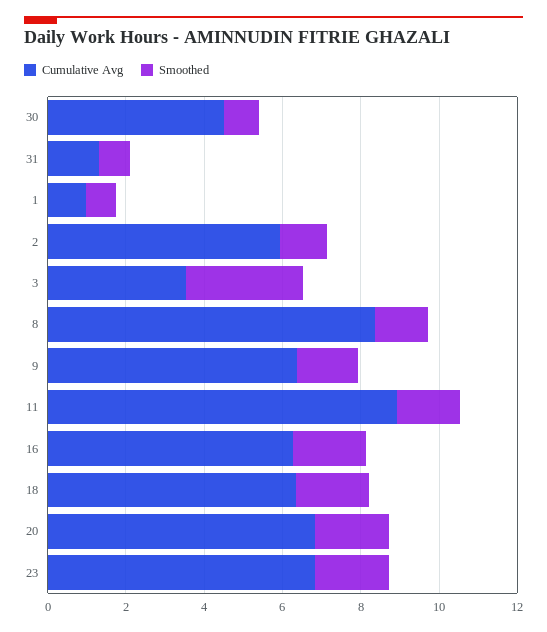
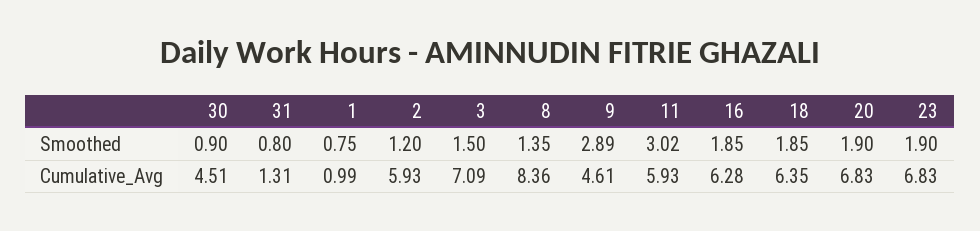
Cumulative Avg, 3: 3.5 -> 7.09
Smoothed, 3: 3 -> 1.5
Cumulative Avg, 9: 6.5 -> 4.61
Smoothed, 9: 1.5 -> 2.89
Cumulative Avg, 11: 9 -> 5.93
Smoothed, 11: 1.5 -> 3.02

